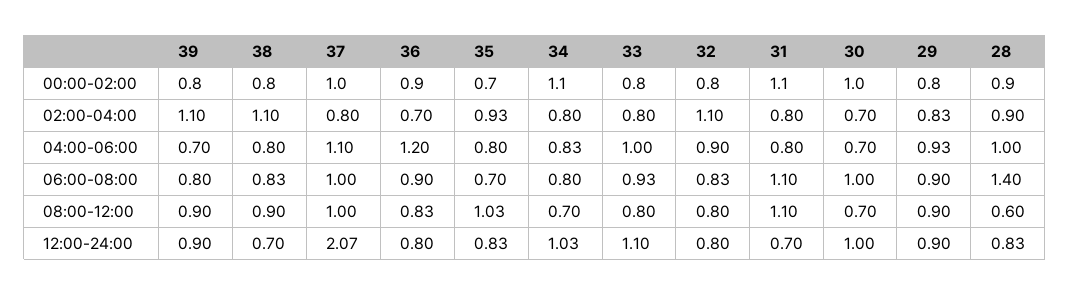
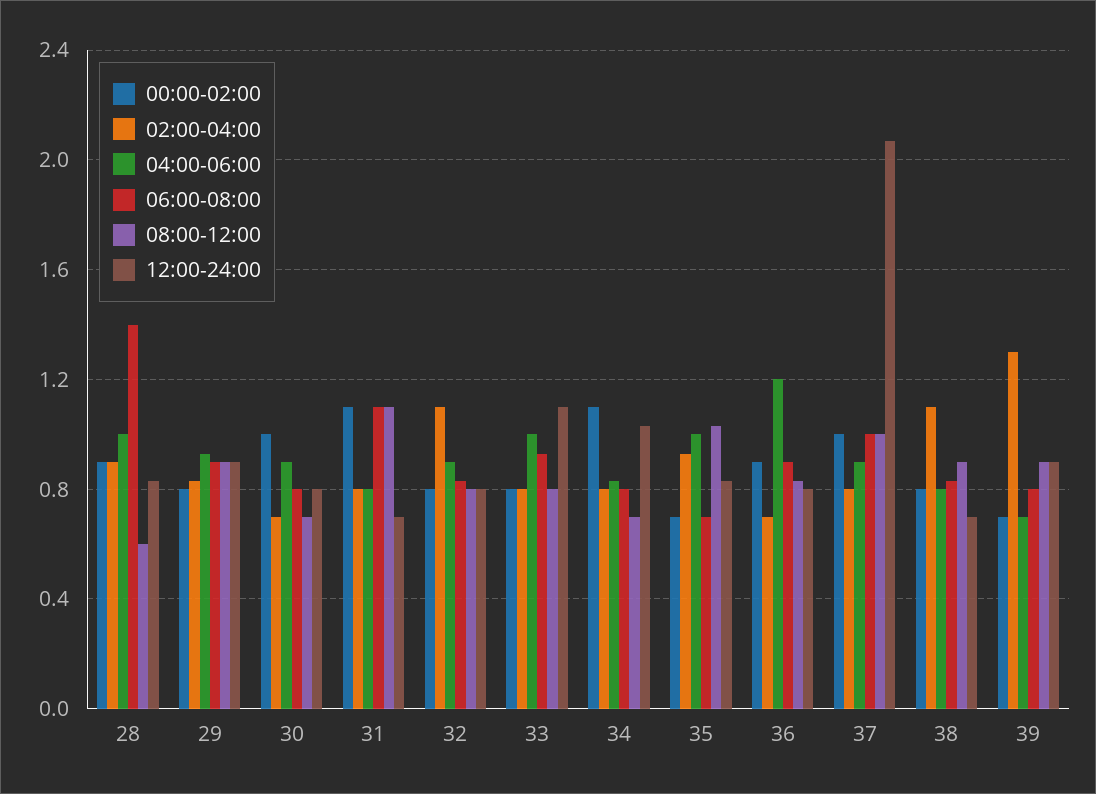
00:00-02:00, 39: 0.8 -> 0.7
02:00-04:00, 39: 1.1 -> 1.3
04:00-06:00, 37: 1.1 -> 0.9
04:00-06:00, 35: 0.8 -> 1
04:00-06:00, 30: 0.7 -> 0.9
06:00-08:00, 30: 1 -> 0.8
12:00-24:00, 30: 1 -> 0.8

